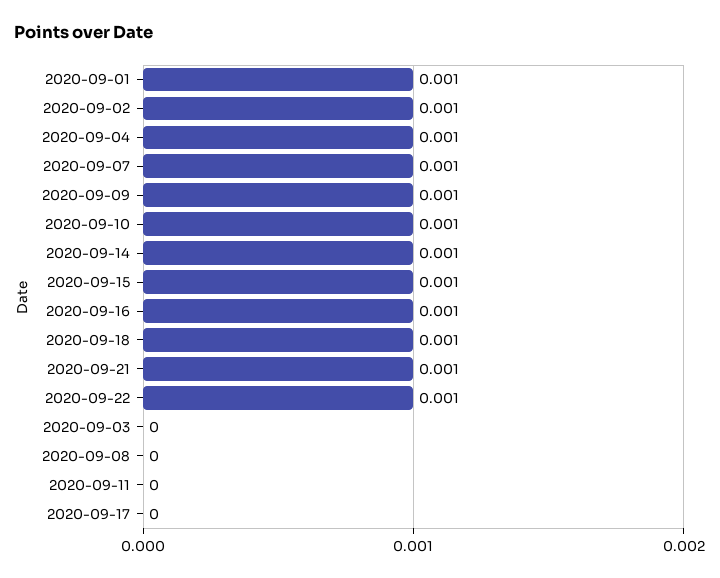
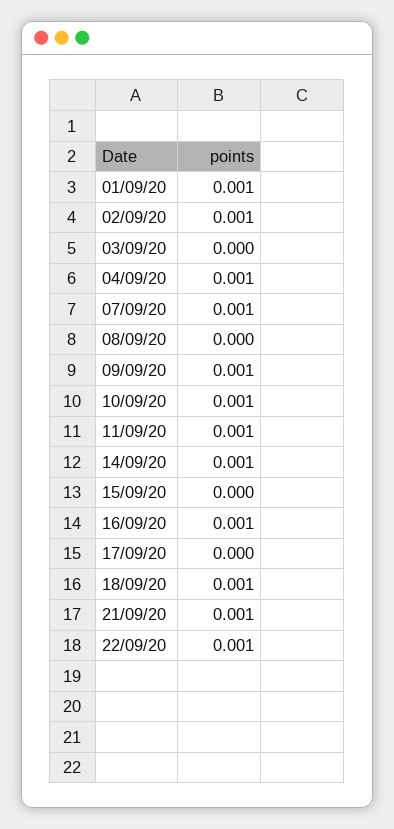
2020-09-15: 0.001 -> 0
2020-09-11: 0 -> 0.001

